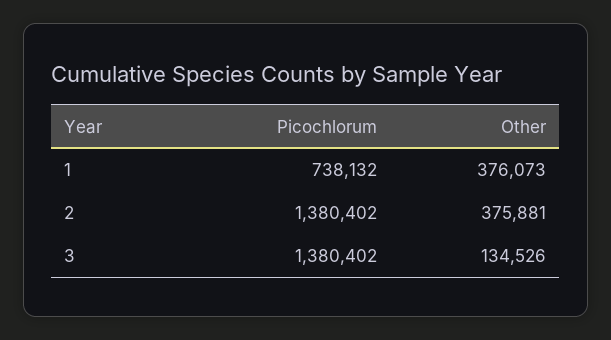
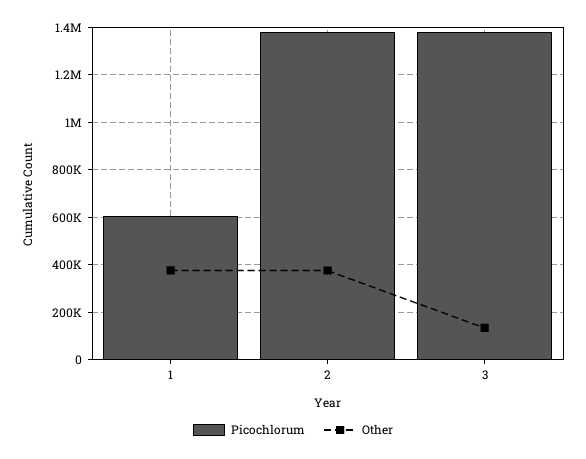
Picochlorum, 1: 738132 -> 600000

